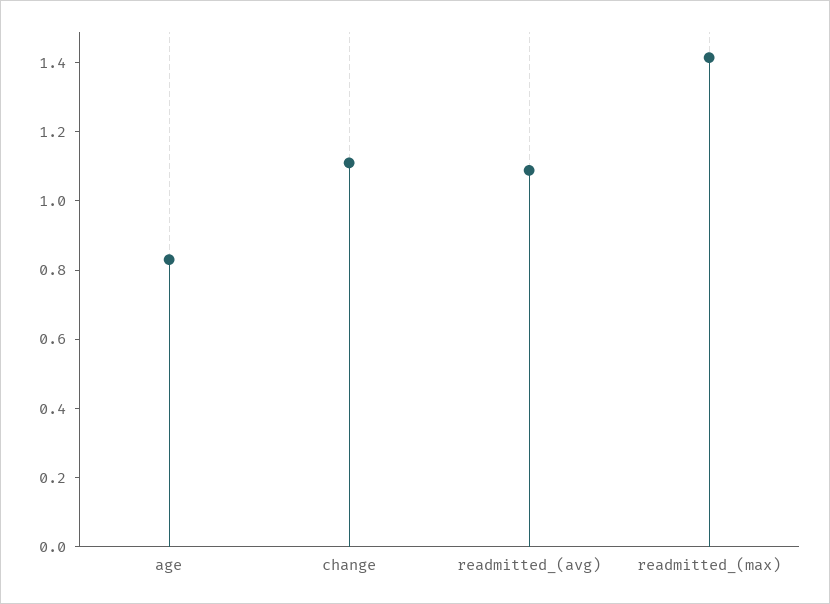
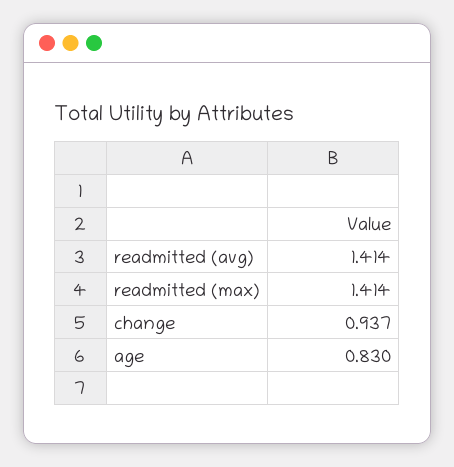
change: 1.1 -> 0.937
readmitted_(avg): 1.1 -> 1.414

